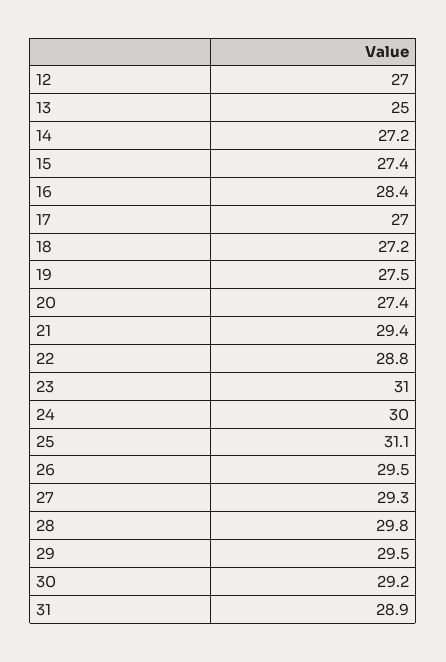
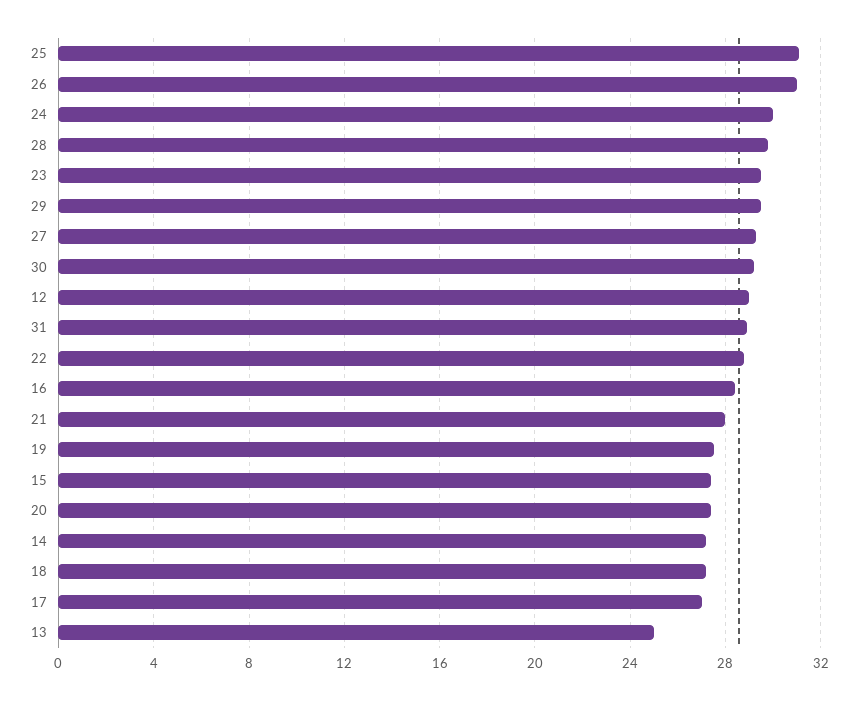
12: 27 -> 29
21: 29.4 -> 28
23: 31 -> 29.5
26: 29.5 -> 31

